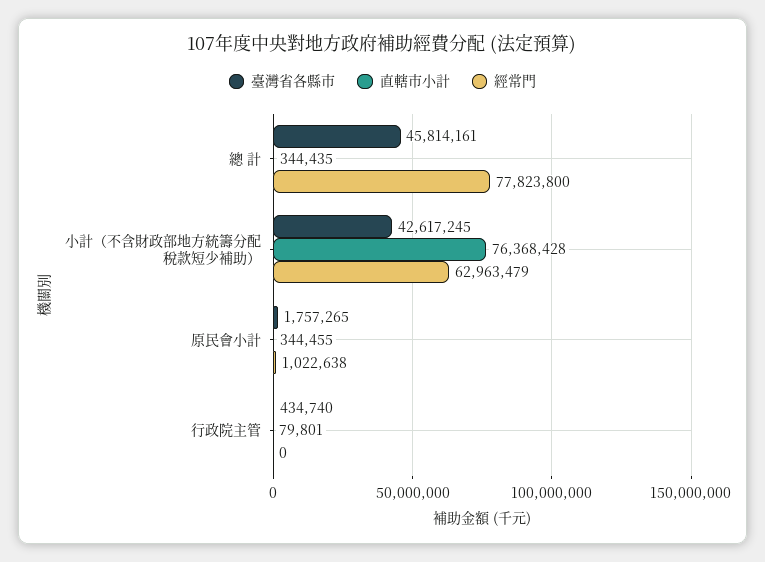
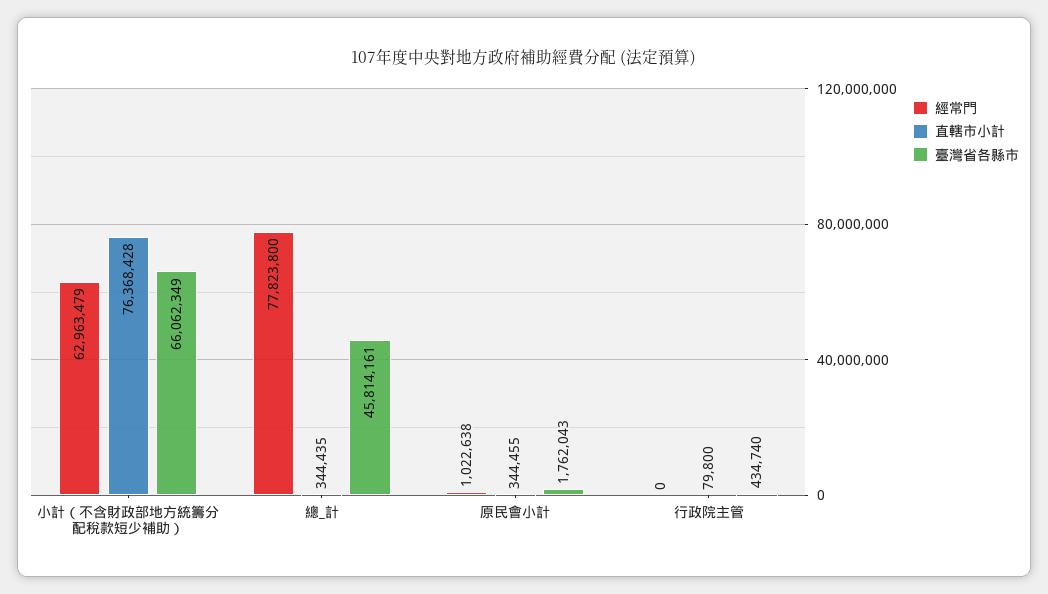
臺灣省各縣市, 小計（不含財政部地方統籌分配稅款短少補助）: 42617245 -> 66062349
臺灣省各縣市, 原民會小計: 1757265 -> 1762043
直轄市小計, 行政院主管: 79801 -> 79800

